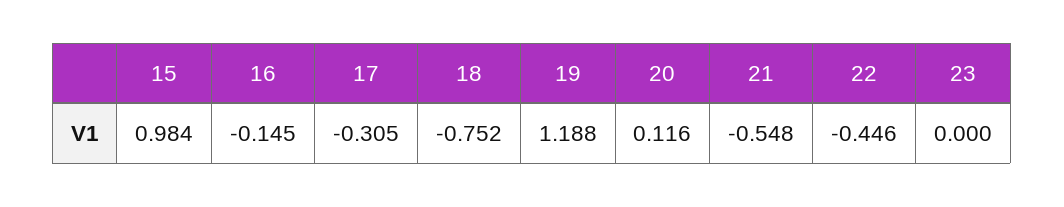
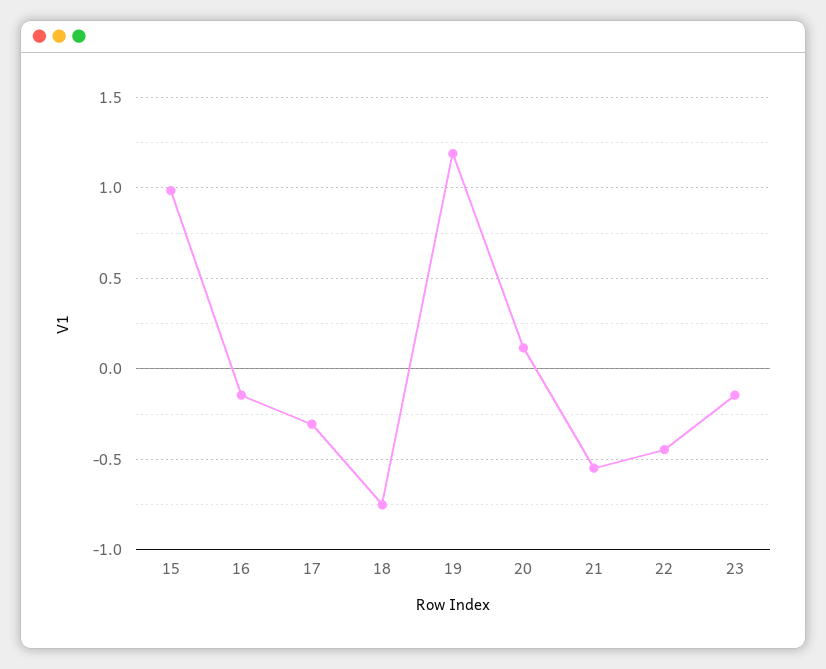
23: 0 -> -0.15

